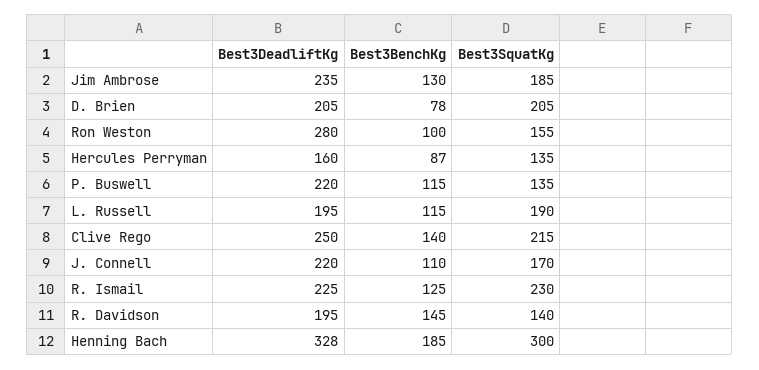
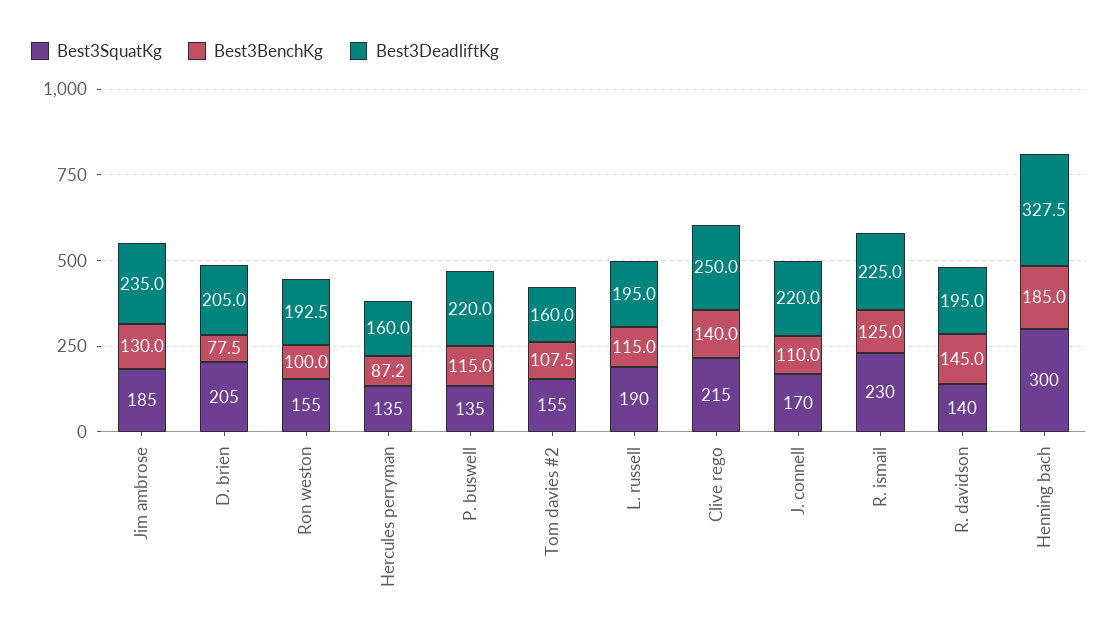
Best3DeadliftKg, Ron Weston: 280 -> 192.5
Best3SquatKg, Tom davies #2: none -> 155
Best3BenchKg, Tom davies #2: none -> 107.5
Best3DeadliftKg, Tom davies #2: none -> 160

